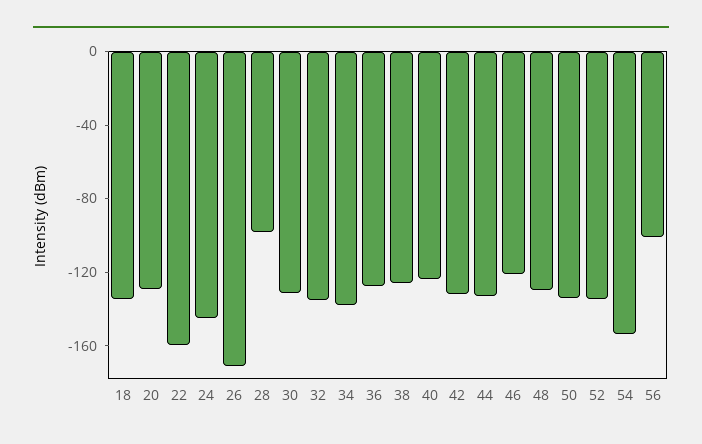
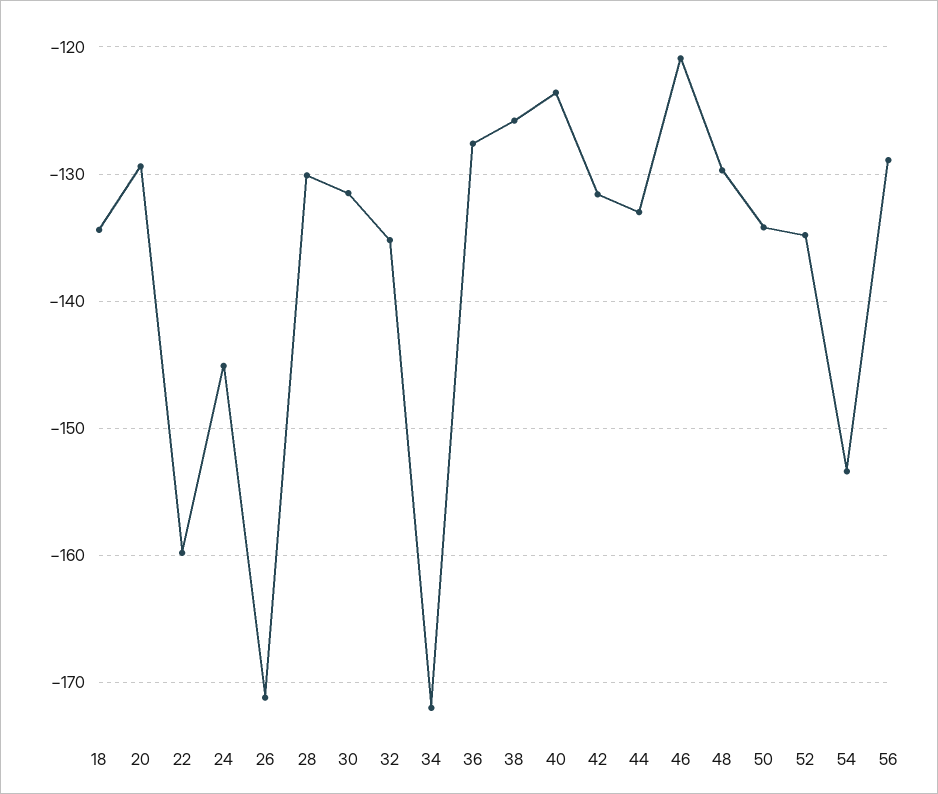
28: -100 -> -130
34: -140 -> -172
56: -100 -> -129

